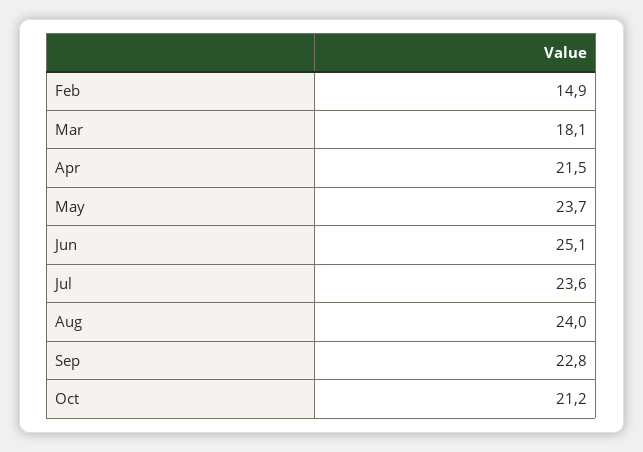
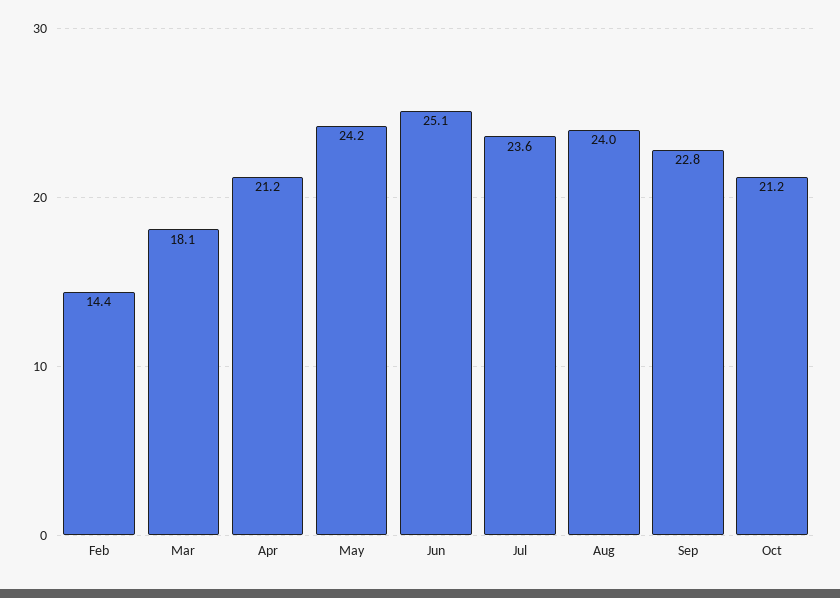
Feb: 14.9 -> 14.4
Apr: 21.5 -> 21.2
May: 23.7 -> 24.2

